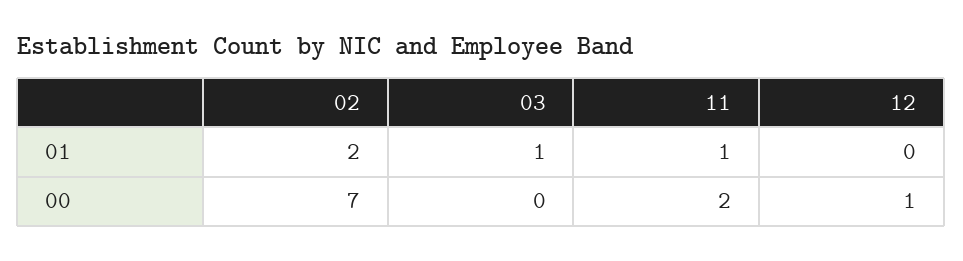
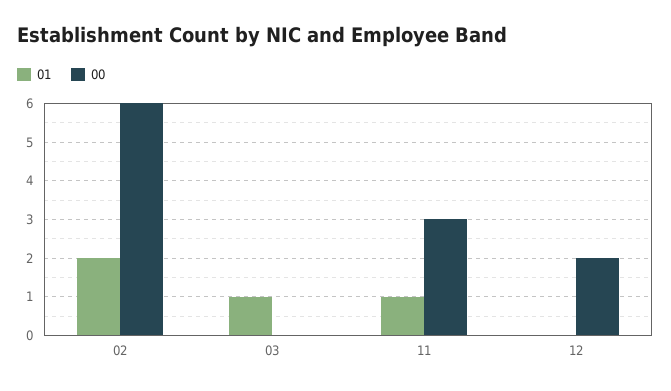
00, 02: 7 -> 6
00, 11: 2 -> 3
00, 12: 1 -> 2

